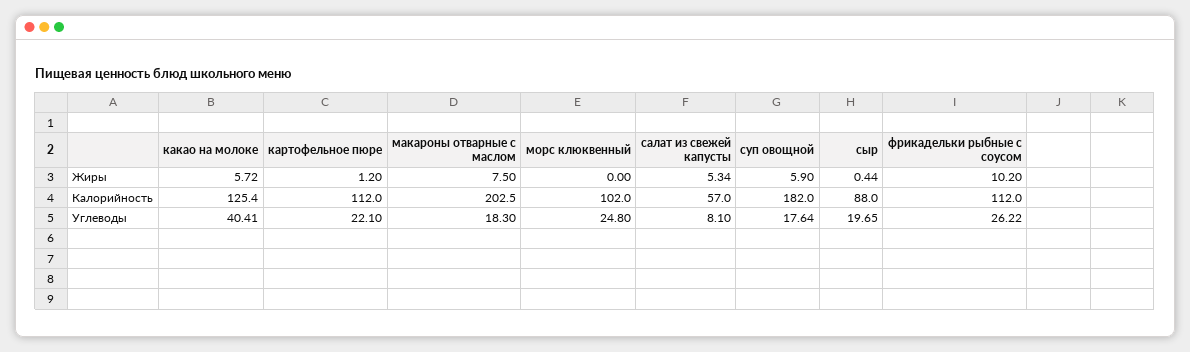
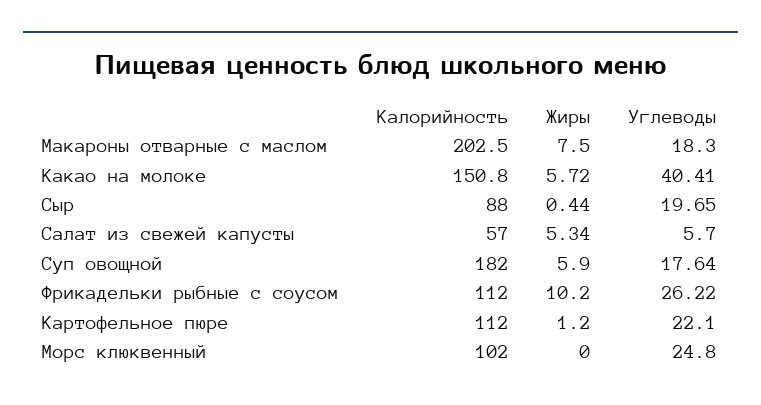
какао на молоке, Калорийность: 125.4 -> 150.8
салат из свежей капусты, Углеводы: 8.1 -> 5.7

